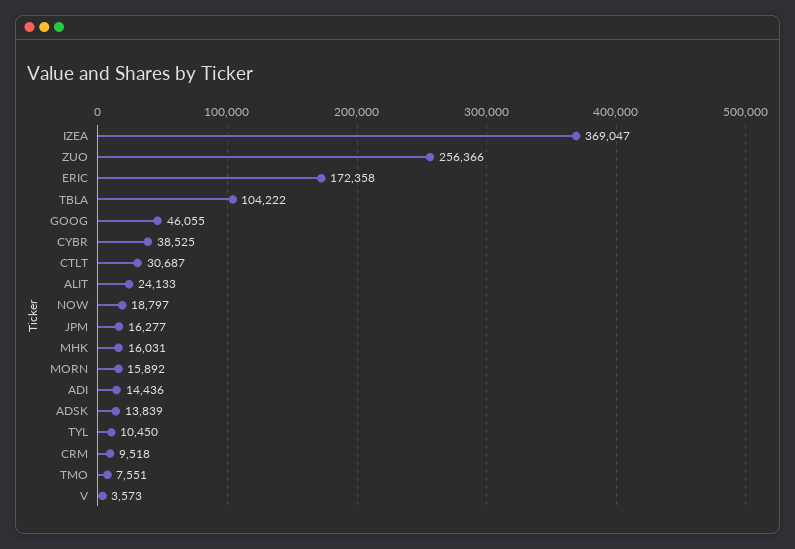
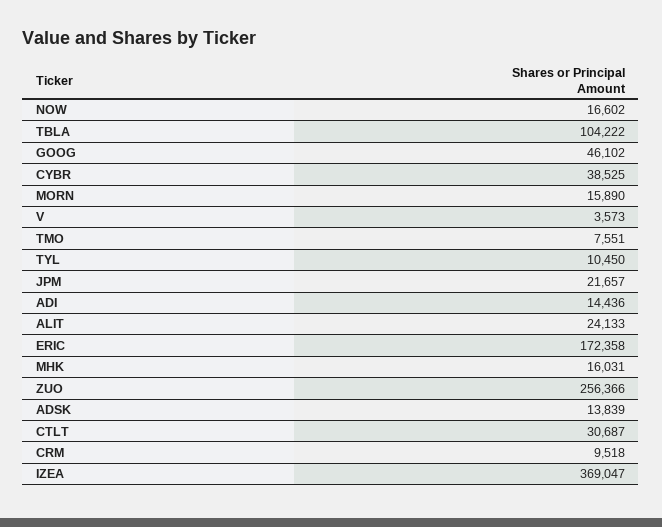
GOOG: 46055 -> 46102
NOW: 18797 -> 16602
JPM: 16277 -> 21657
MORN: 15892 -> 15890

